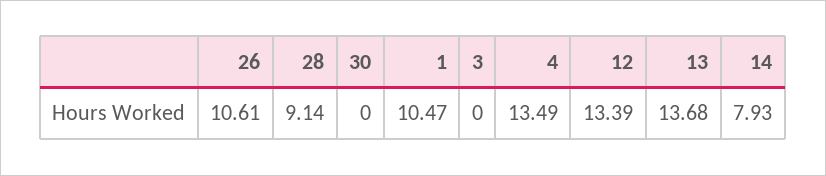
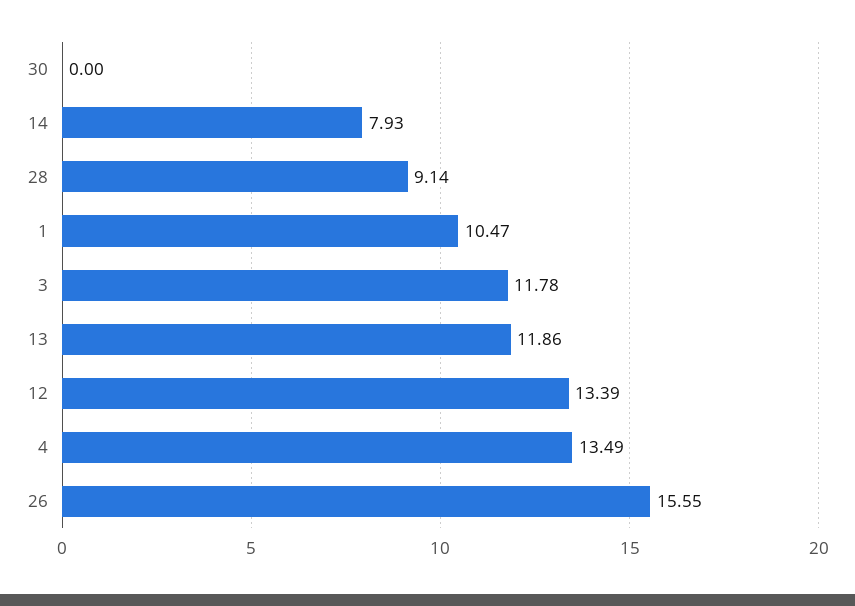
26: 10.61 -> 15.55
3: 0 -> 11.78
13: 13.68 -> 11.86

